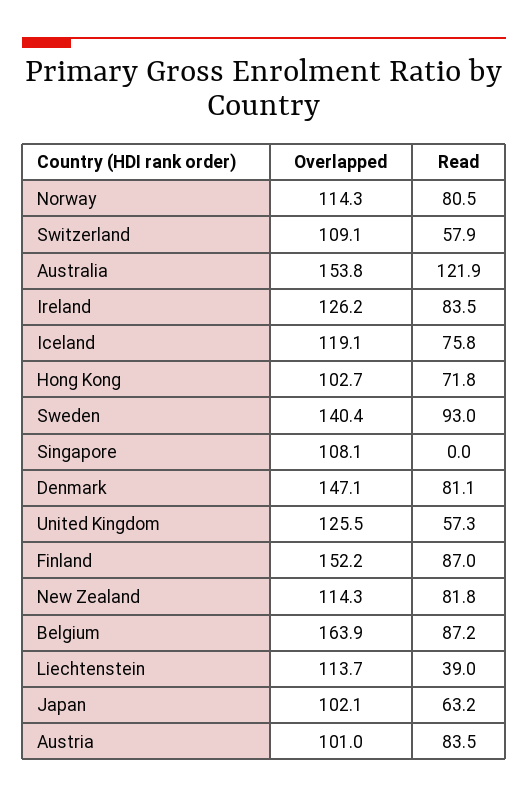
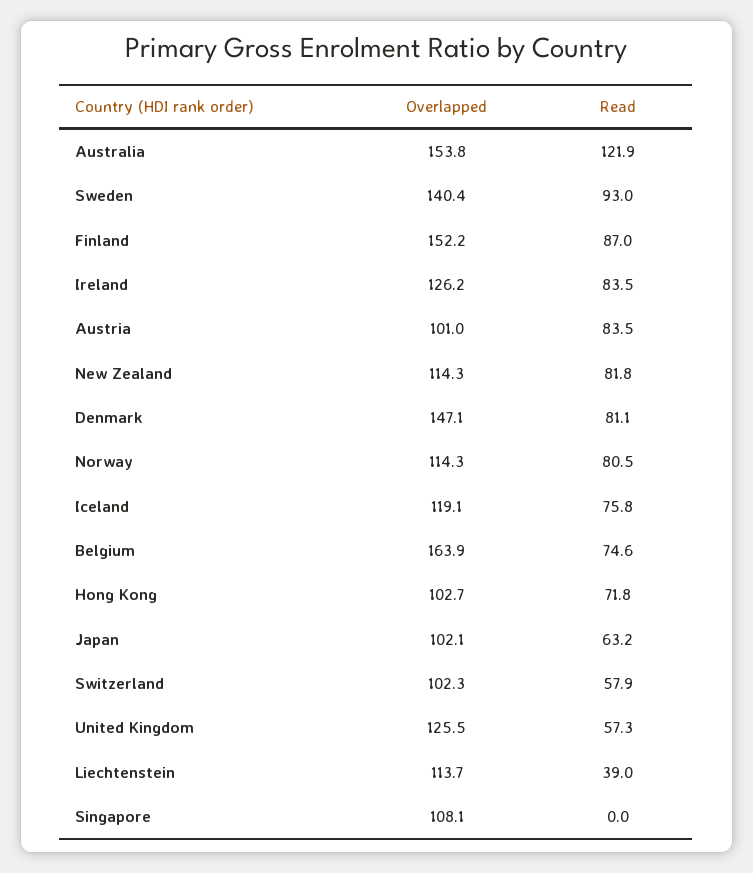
Overlapped, Switzerland: 109.1 -> 102.3
Read, Belgium: 87.2 -> 74.6

